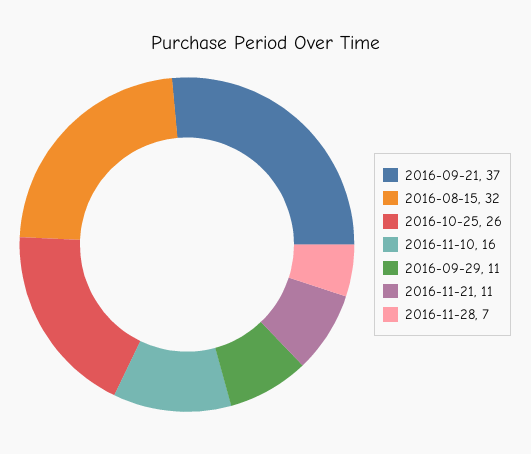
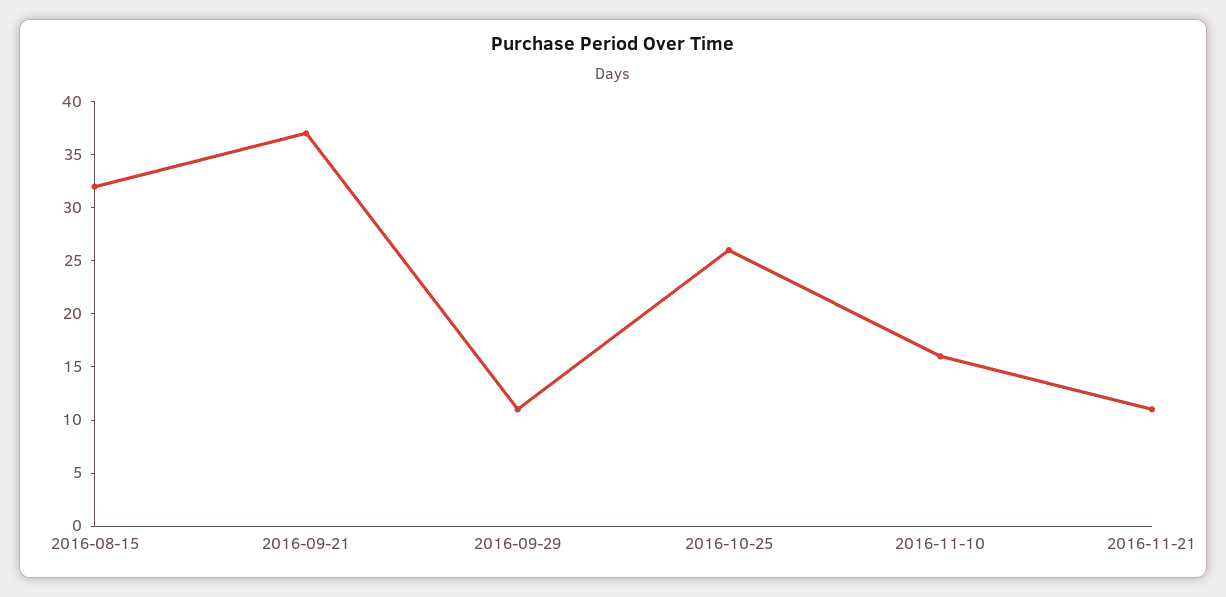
2016-11-28: 7 -> none

